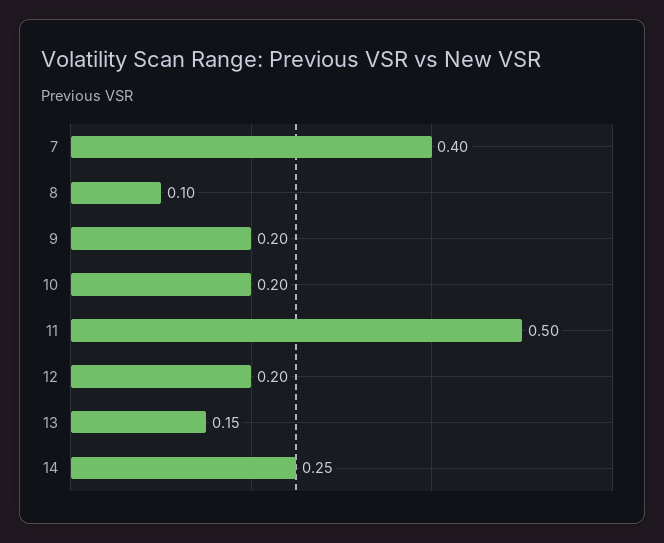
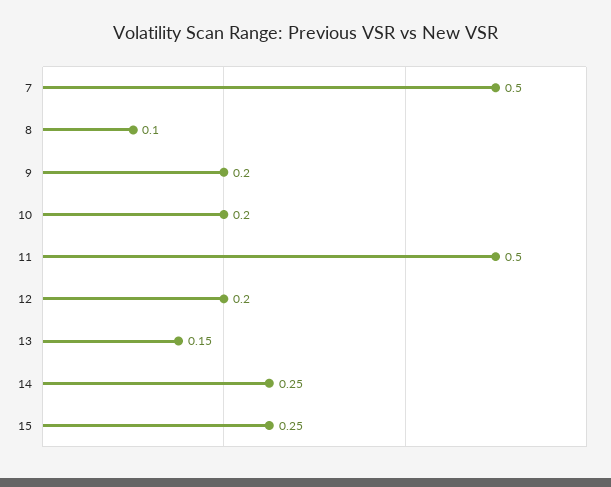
7: 0.4 -> 0.5
15: none -> 0.25

